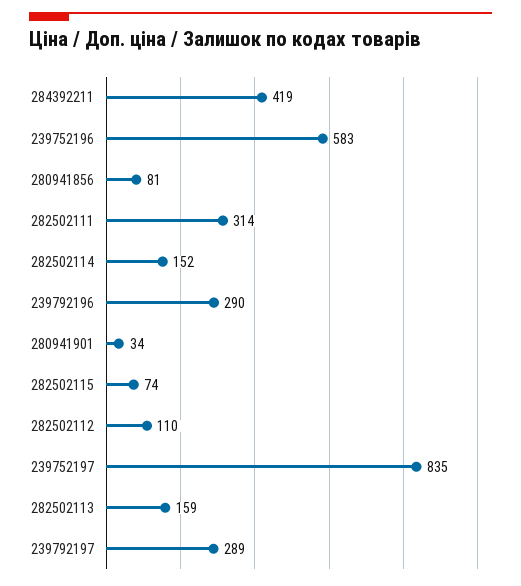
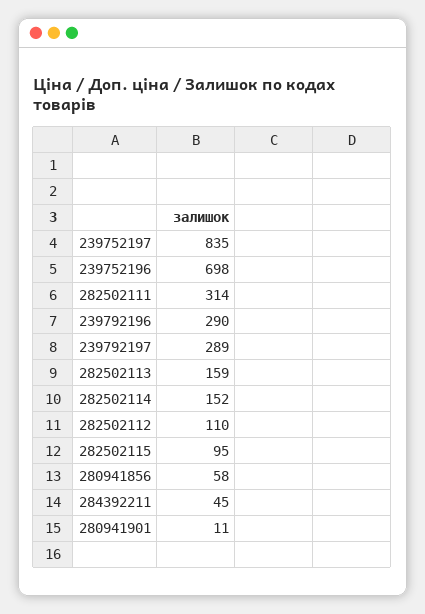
284392211: 419 -> 45
239752196: 583 -> 698
280941856: 81 -> 58
280941901: 34 -> 11
282502115: 74 -> 95

